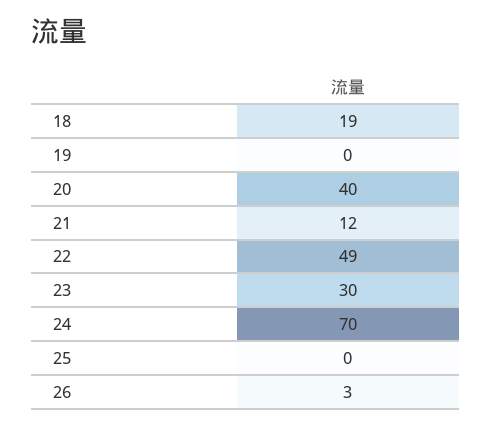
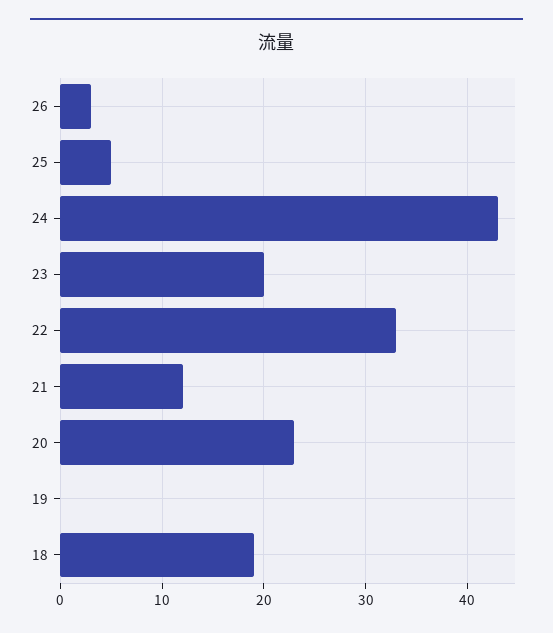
20: 40 -> 23
22: 49 -> 33
23: 30 -> 20
24: 70 -> 43
25: 0 -> 5

